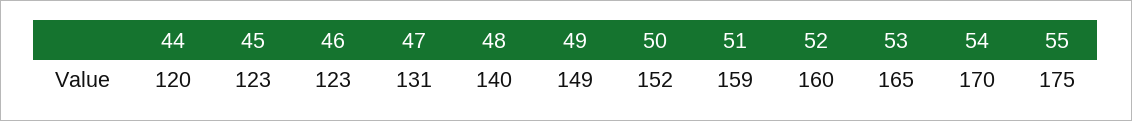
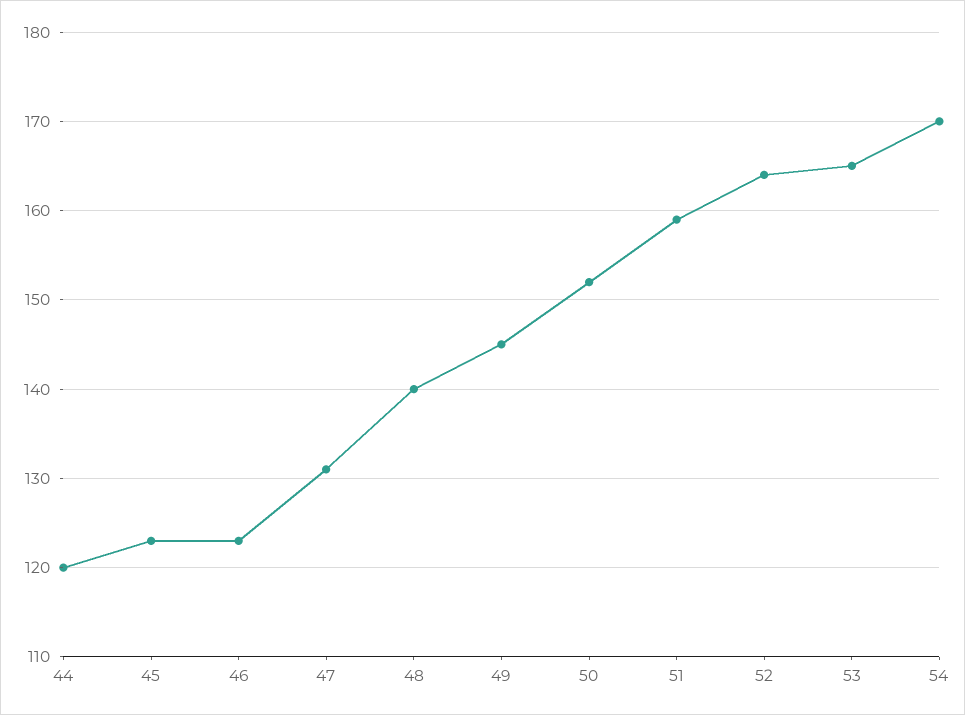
49: 149 -> 145
52: 160 -> 164
55: 175 -> none

